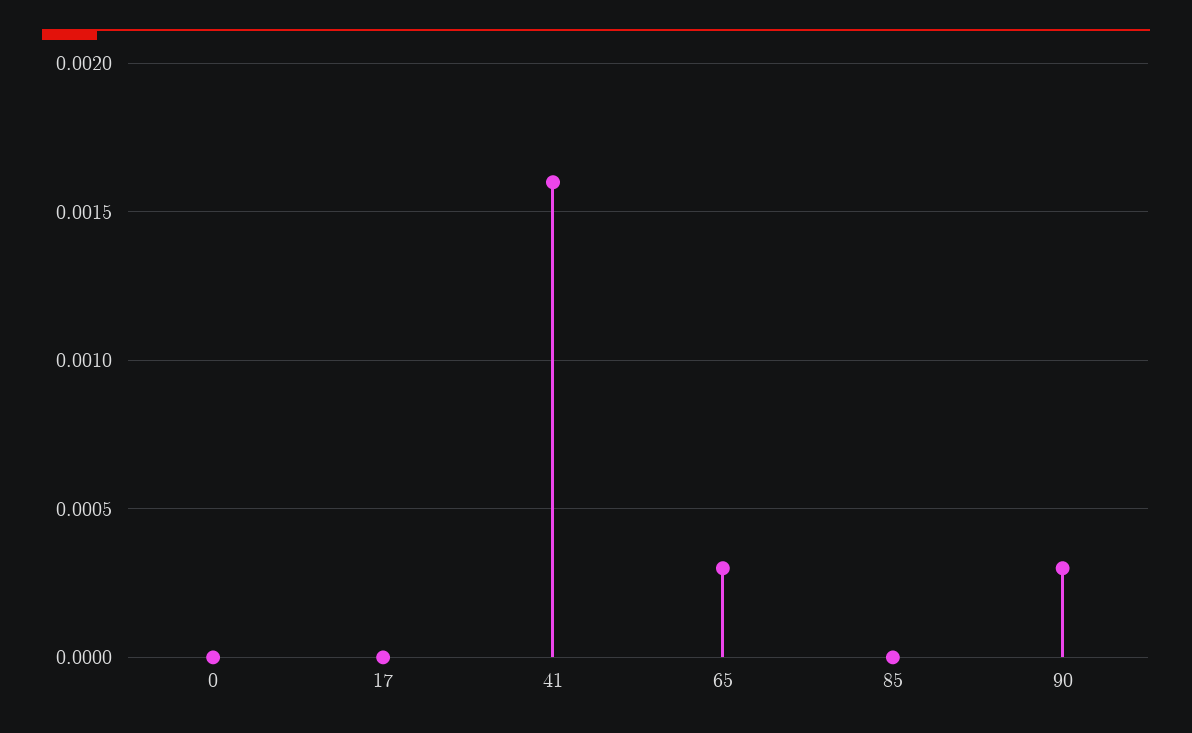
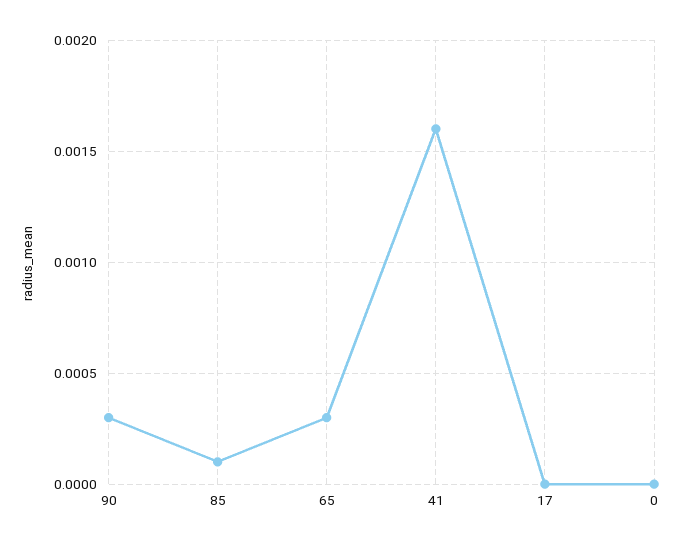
85: 0 -> 0.0001

